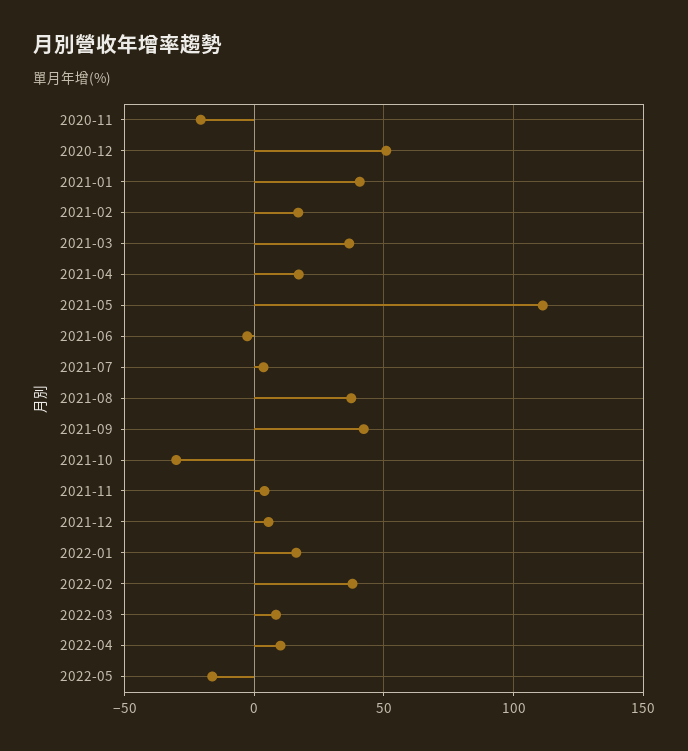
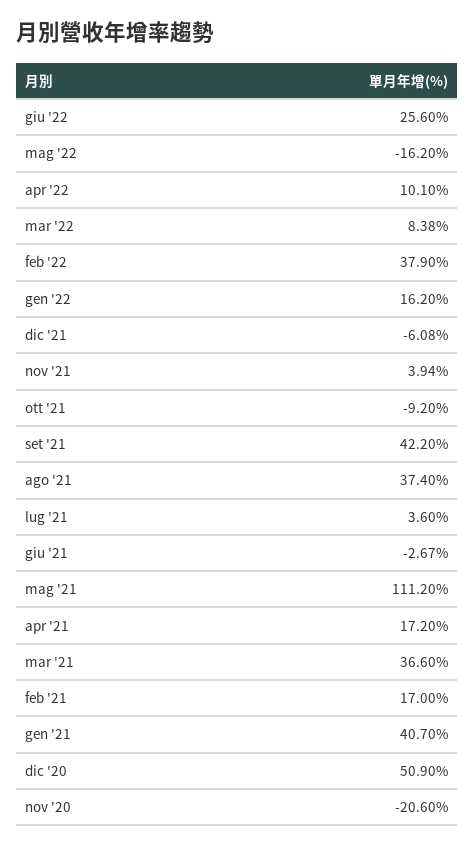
2021-10: -30 -> -9.2
2021-12: 5 -> -6.08
giu '22: none -> 25.6

